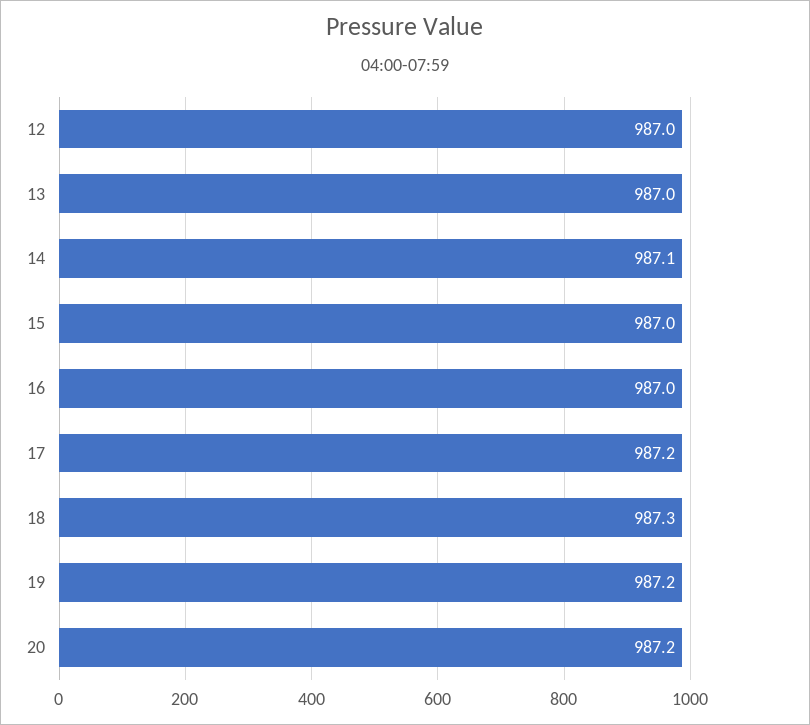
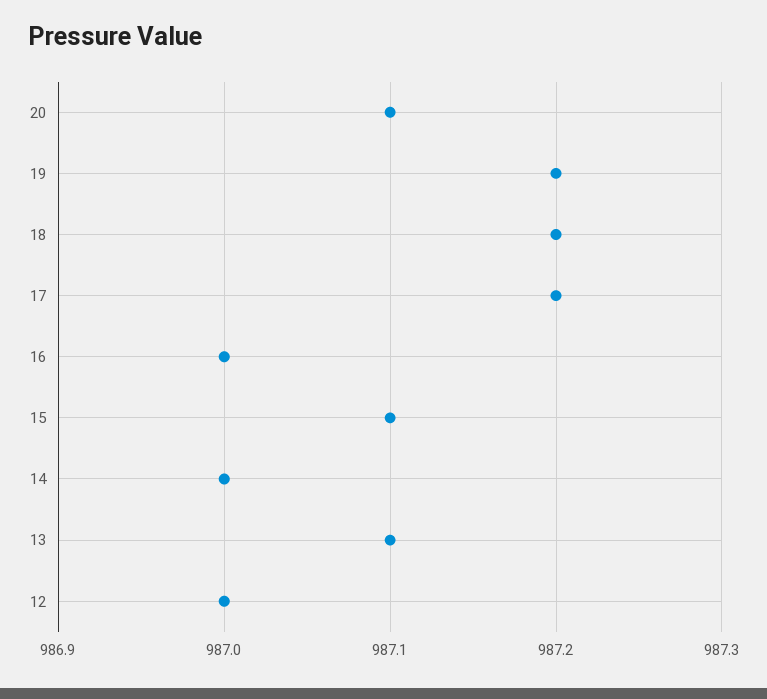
13: 987 -> 987.1
14: 987.1 -> 987
15: 987 -> 987.1
18: 987.3 -> 987.2
20: 987.2 -> 987.1

